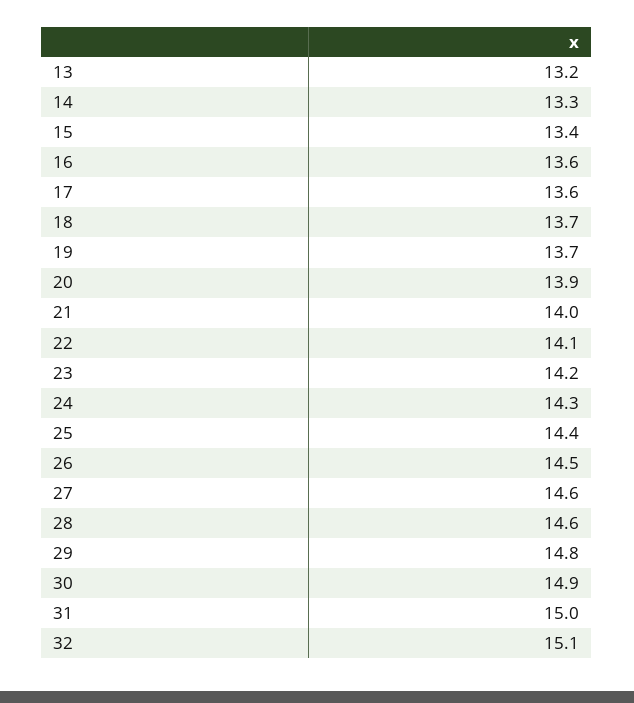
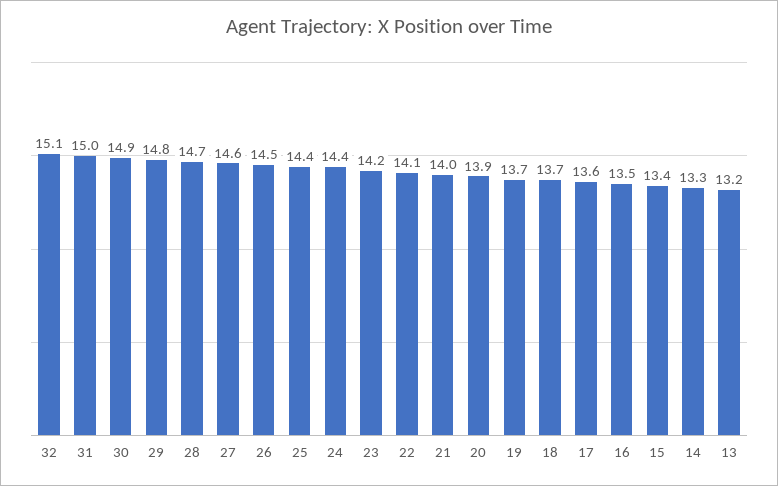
16: 13.6 -> 13.5
24: 14.3 -> 14.4
28: 14.6 -> 14.7

